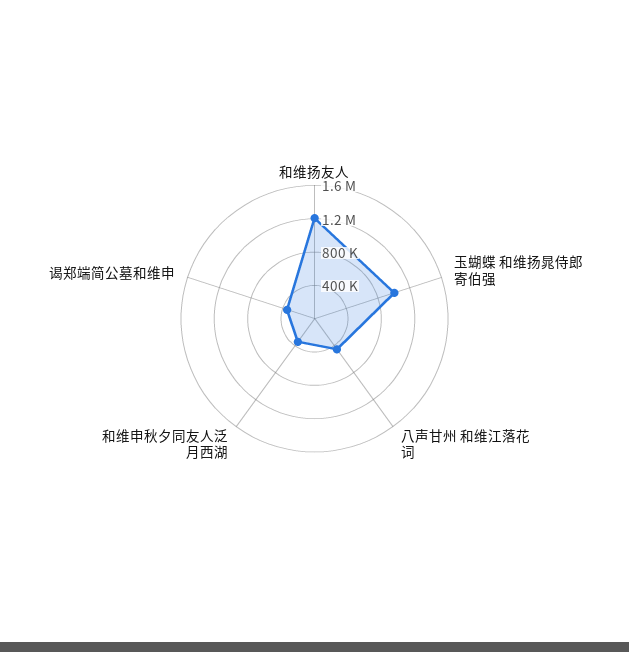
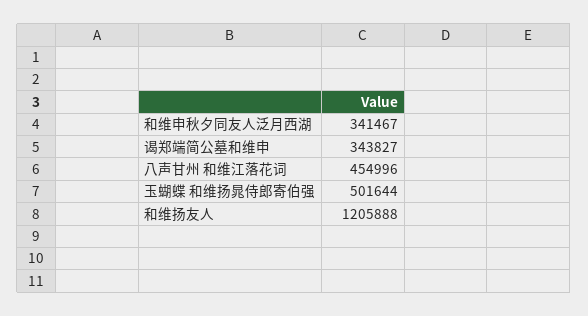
玉蝴蝶 和维扬晁侍郎寄伯强: 1000000 -> 501644

